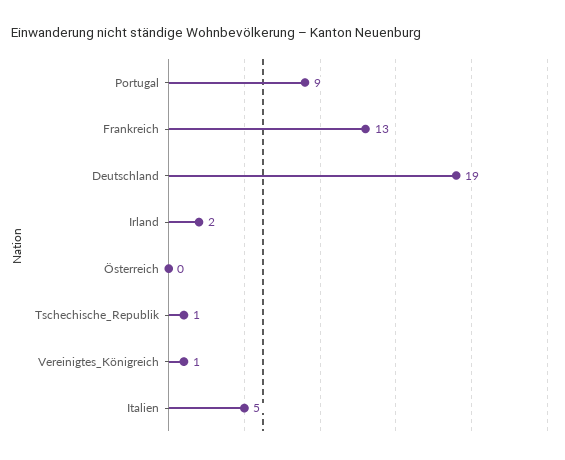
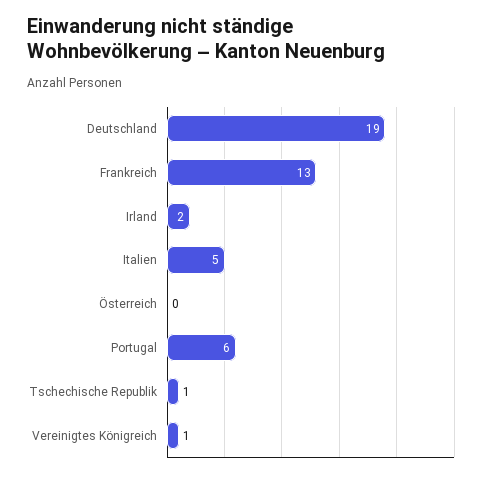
Portugal: 9 -> 6

